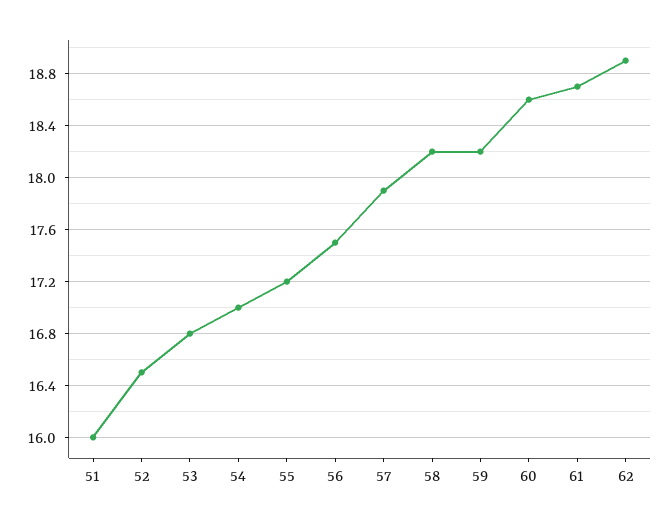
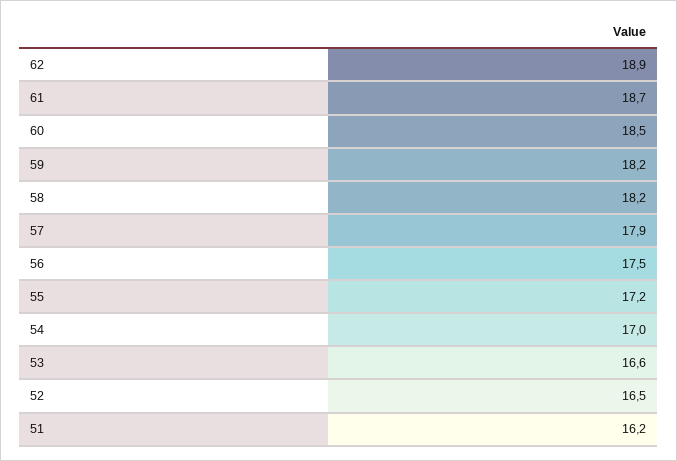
51: 16 -> 16.2
53: 16.8 -> 16.6
60: 18.6 -> 18.5

